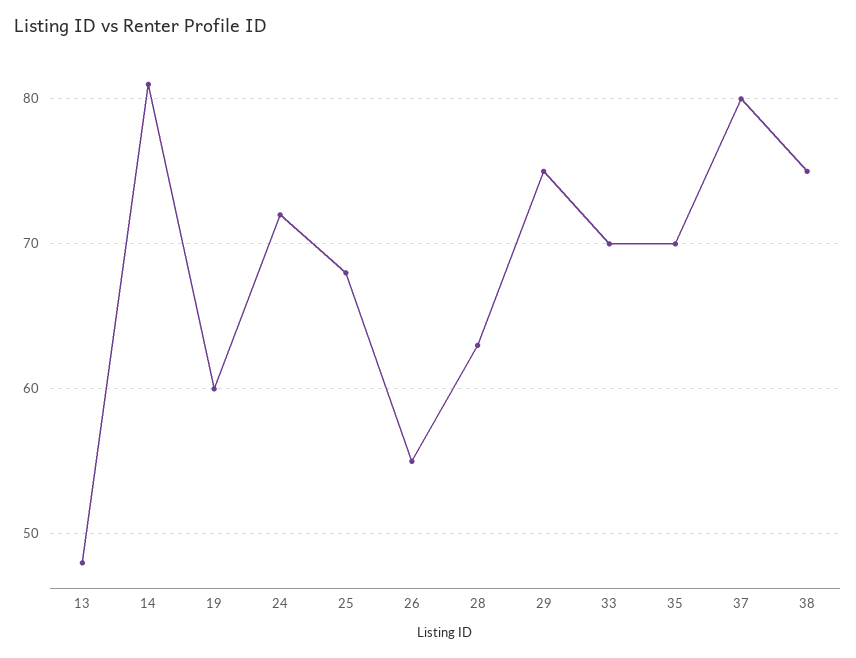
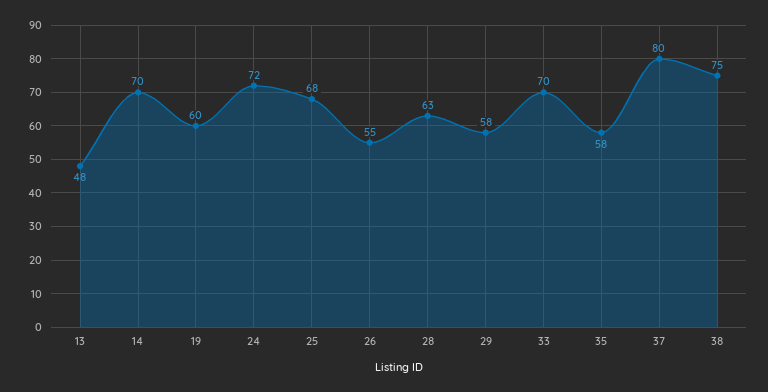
14: 81 -> 70
29: 75 -> 58
35: 70 -> 58

